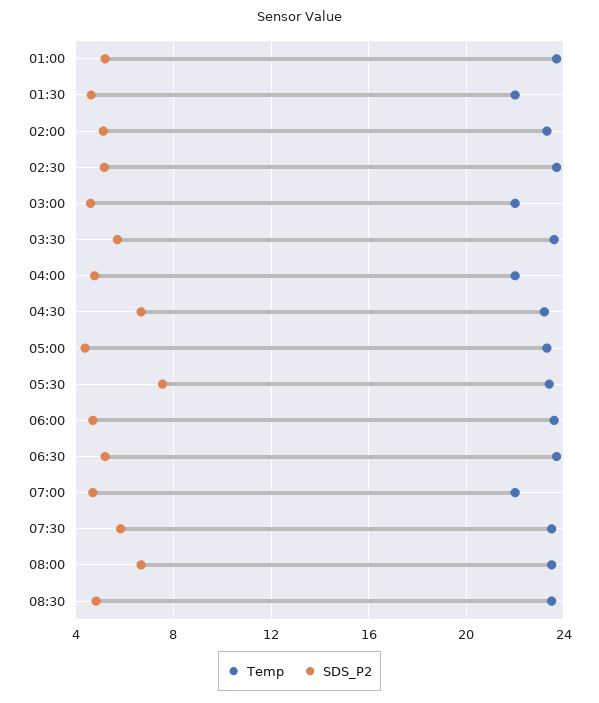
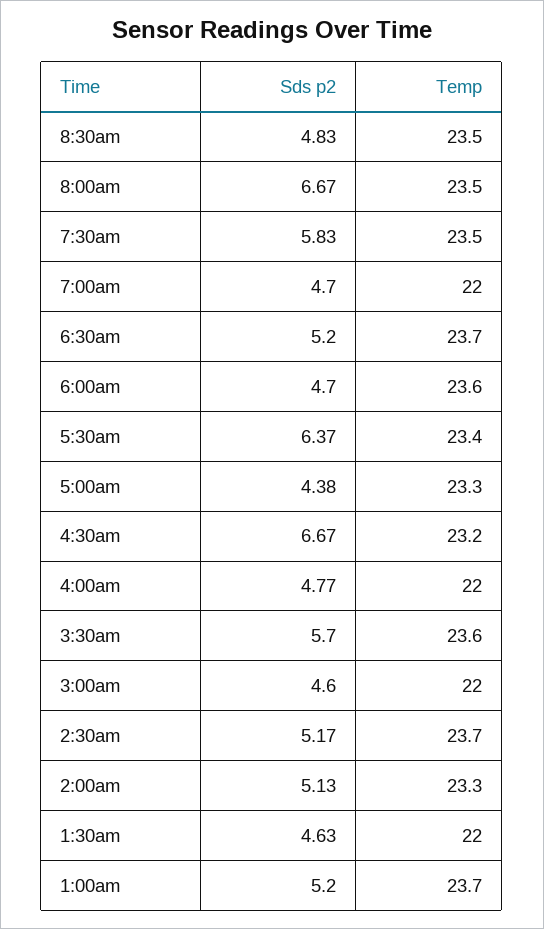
SDS_P2, 05:30: 7.5 -> 6.37

